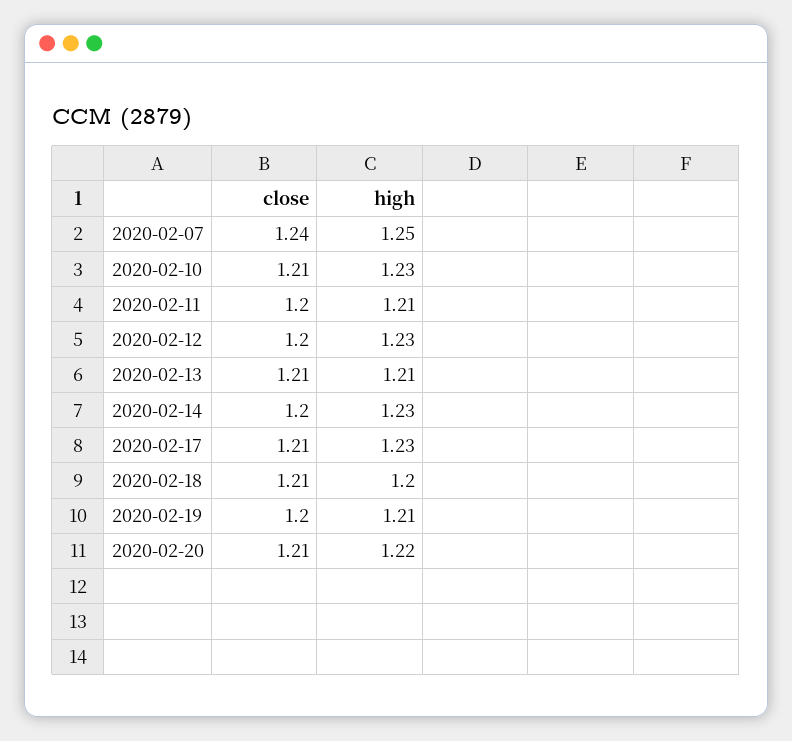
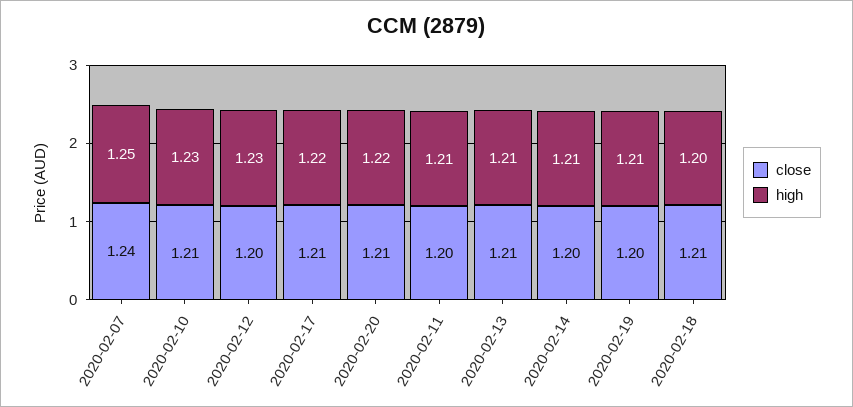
high, 2020-02-14: 1.23 -> 1.21
high, 2020-02-17: 1.23 -> 1.22

